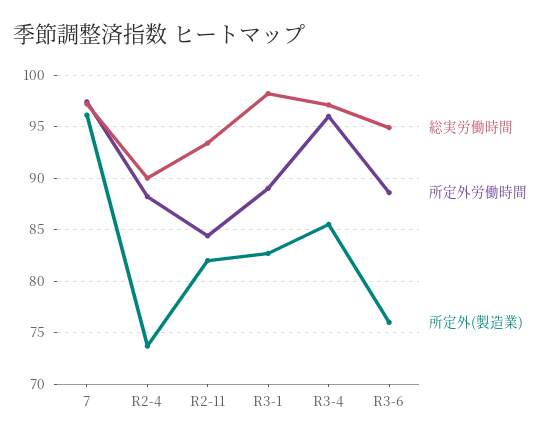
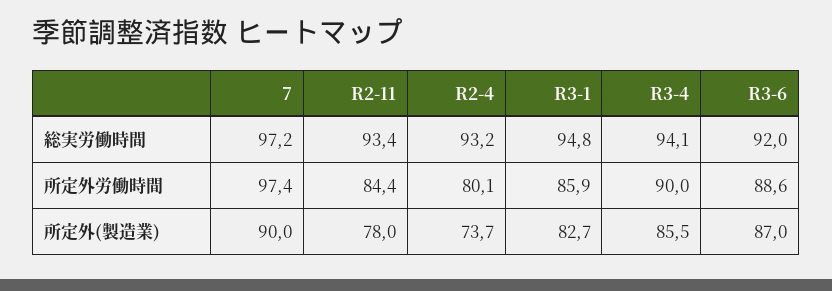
所定外(製造業), 7: 96 -> 90
総実労働時間, R2-4: 90 -> 93.2
所定外労働時間, R2-4: 88 -> 80.1
所定外(製造業), R2-11: 82 -> 78
総実労働時間, R3-1: 98 -> 94.8
所定外労働時間, R3-1: 89 -> 85.9
総実労働時間, R3-4: 97 -> 94.1
所定外労働時間, R3-4: 96 -> 90
総実労働時間, R3-6: 95 -> 92
所定外(製造業), R3-6: 76 -> 87

